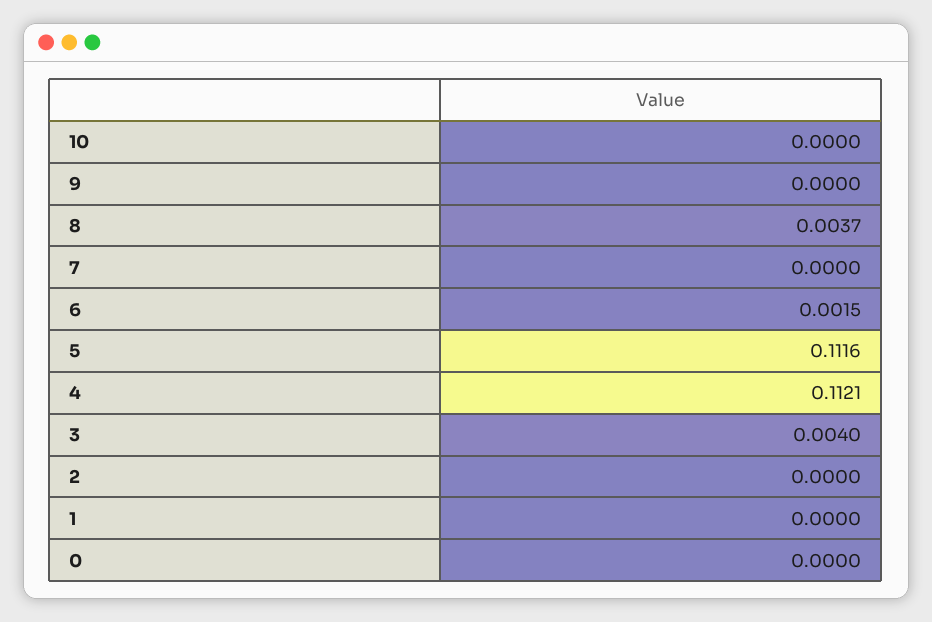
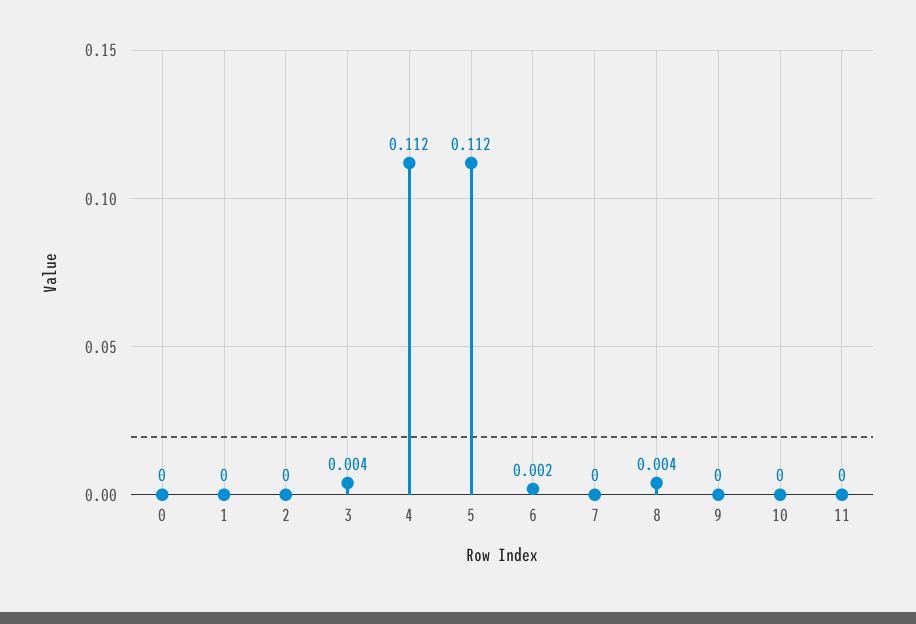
11: none -> 0

